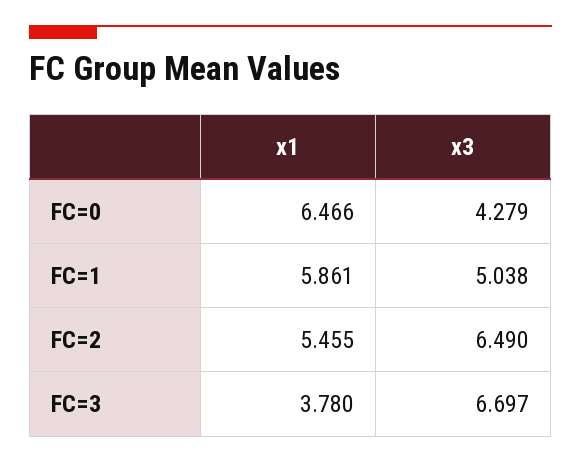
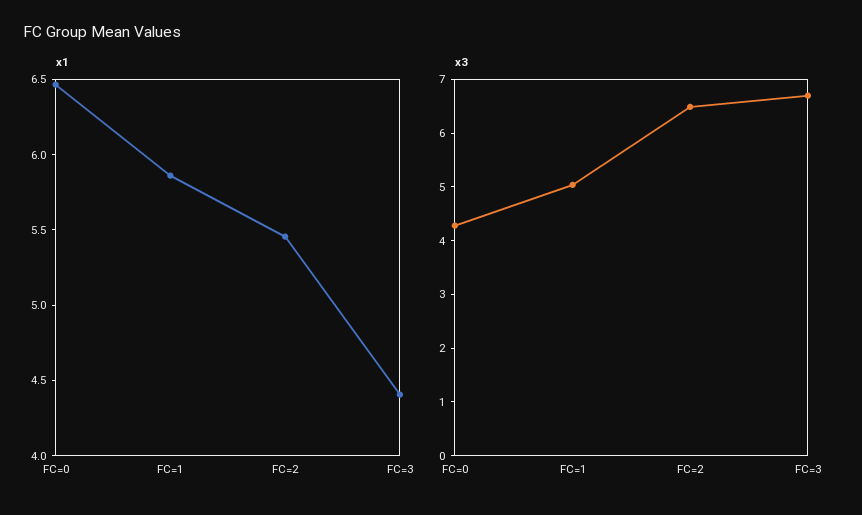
x1, FC=3: 3.78 -> 4.4

